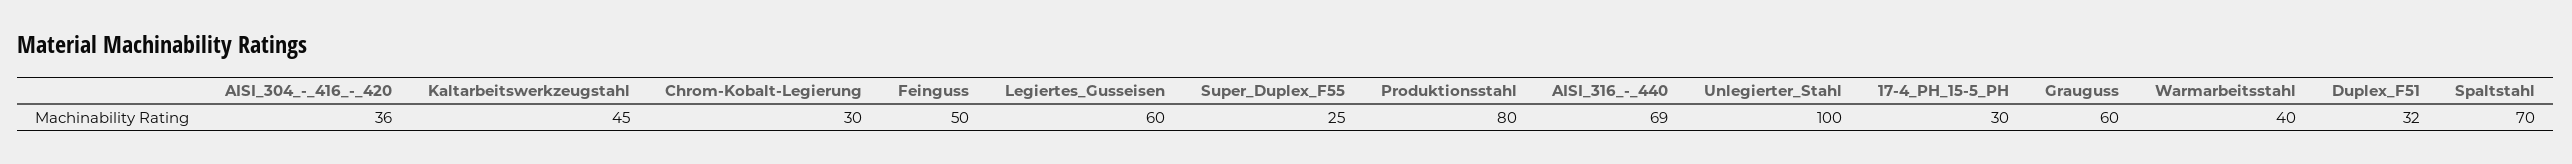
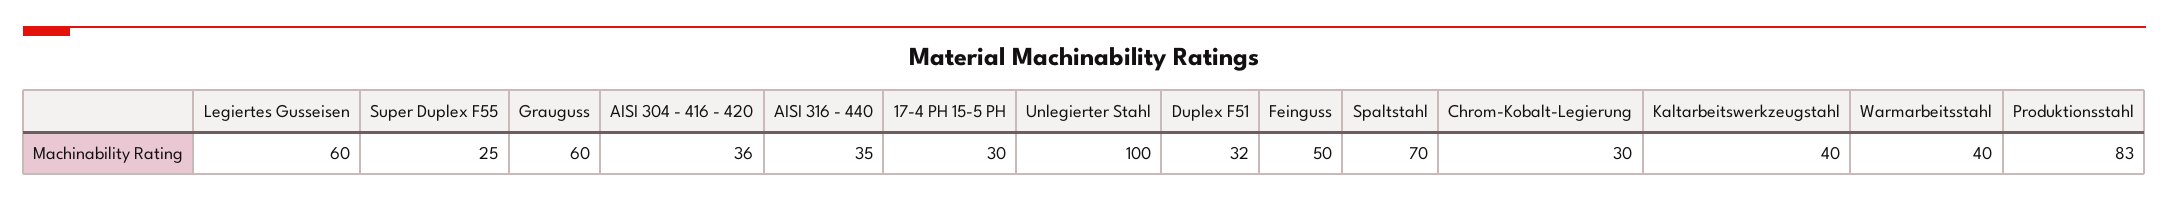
Kaltarbeitswerkzeugstahl: 45 -> 40
Produktionsstahl: 80 -> 83
AISI_316_-_440: 69 -> 35

